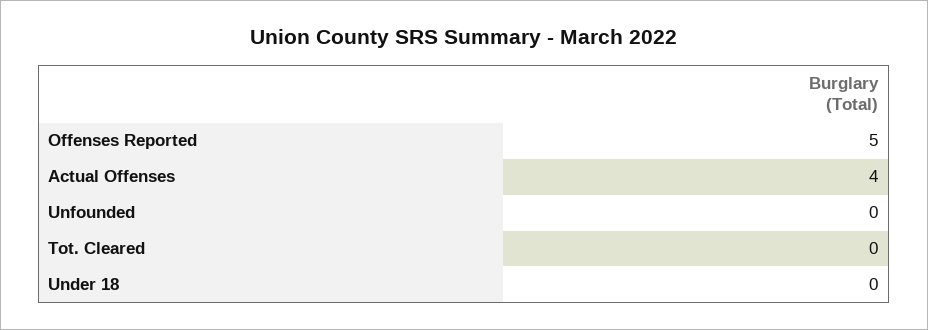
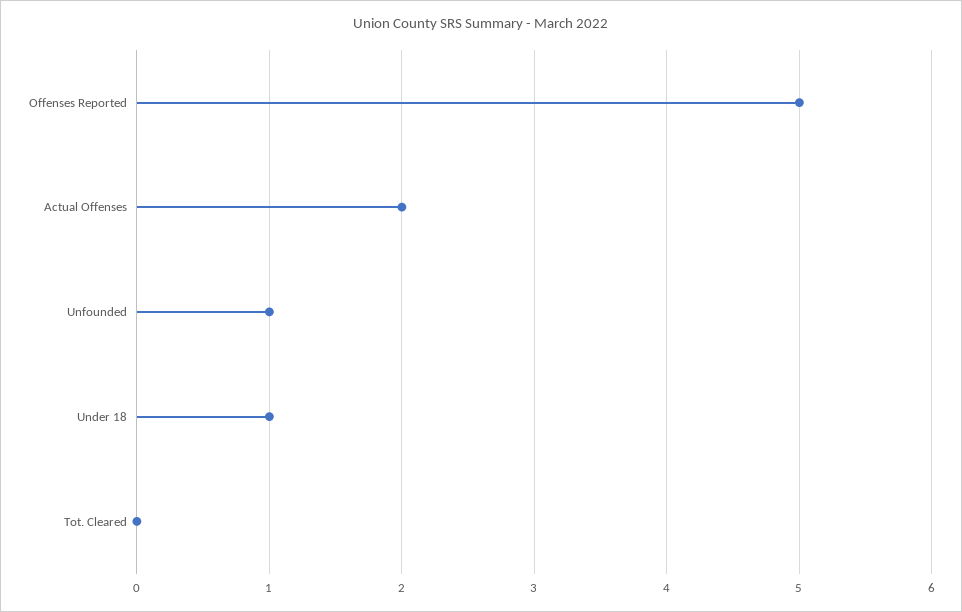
Actual Offenses: 4 -> 2
Unfounded: 0 -> 1
Under 18: 0 -> 1

